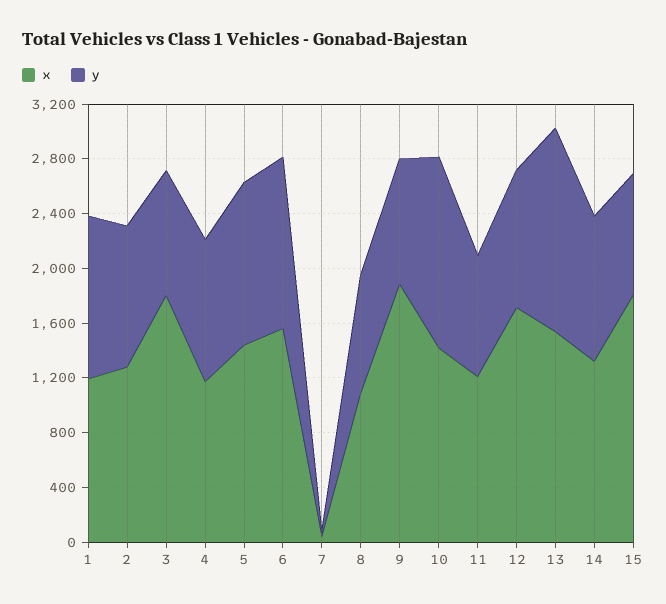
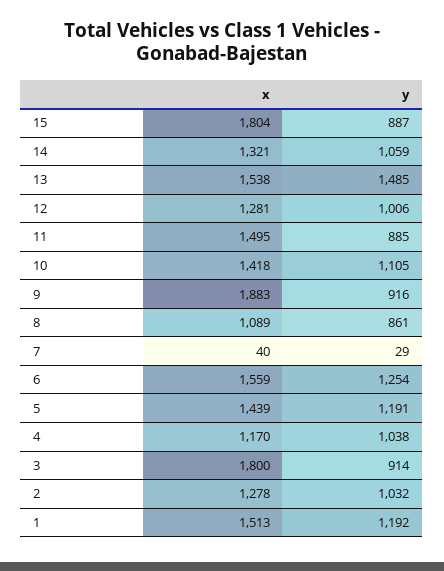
x, 1: 1200 -> 1513
y, 10: 1400 -> 1105
x, 11: 1200 -> 1495
x, 12: 1700 -> 1281

